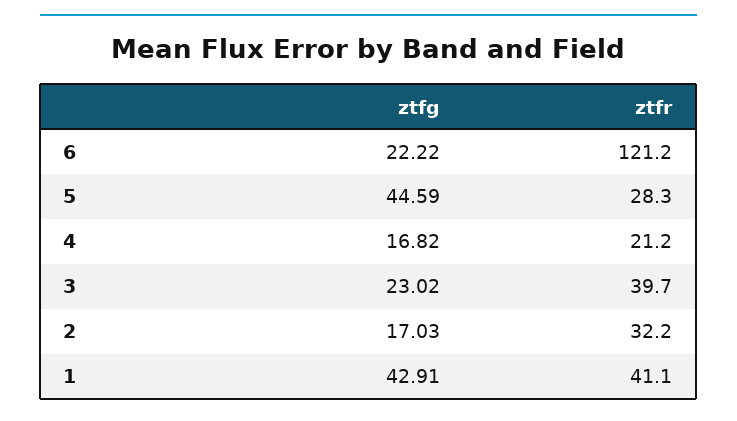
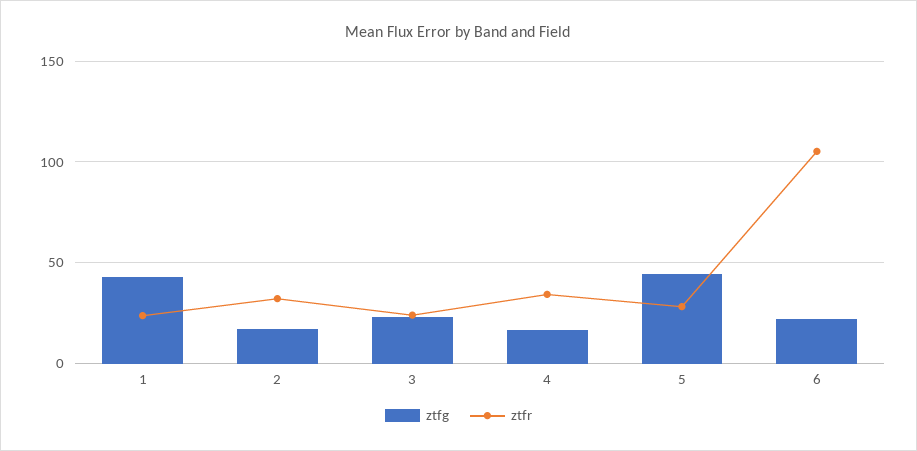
ztfr, 6: 121.2 -> 105
ztfr, 4: 21.2 -> 35
ztfr, 3: 39.7 -> 25
ztfr, 1: 41.1 -> 25

